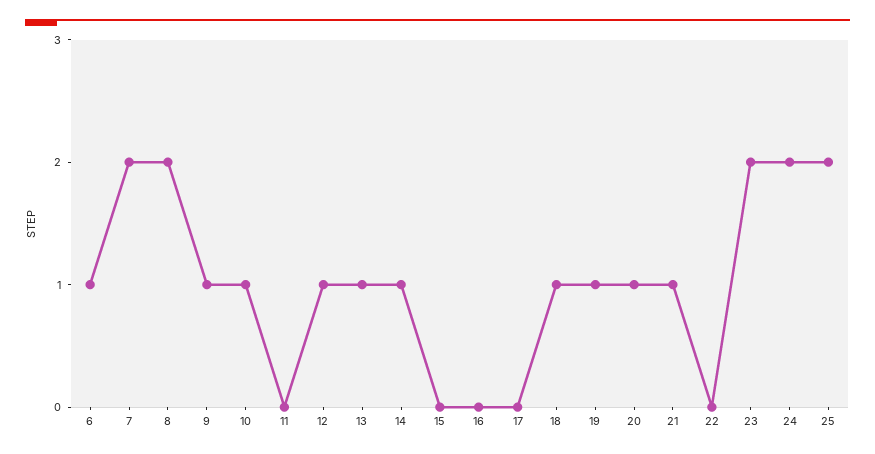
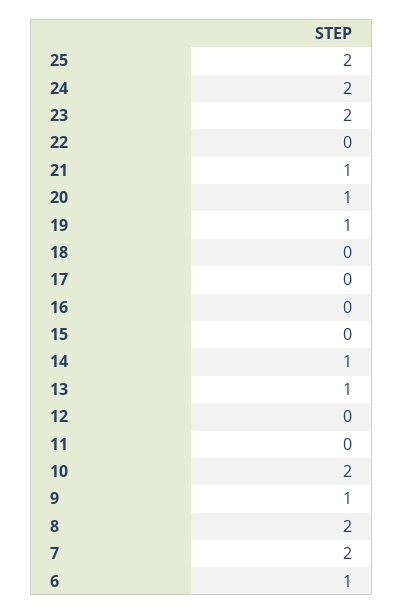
10: 1 -> 2
12: 1 -> 0
18: 1 -> 0

